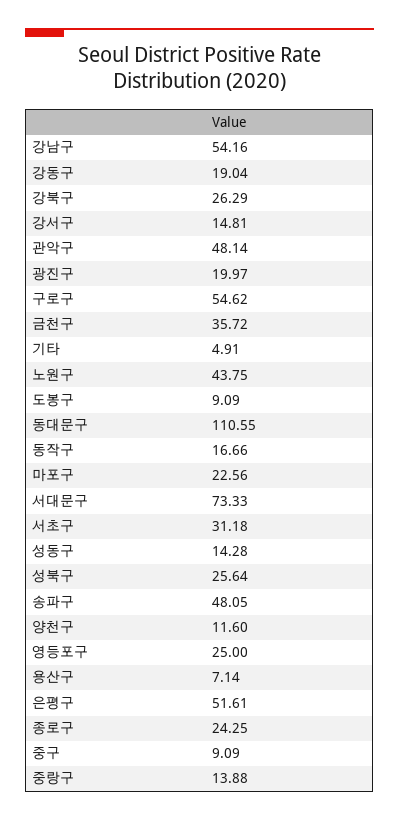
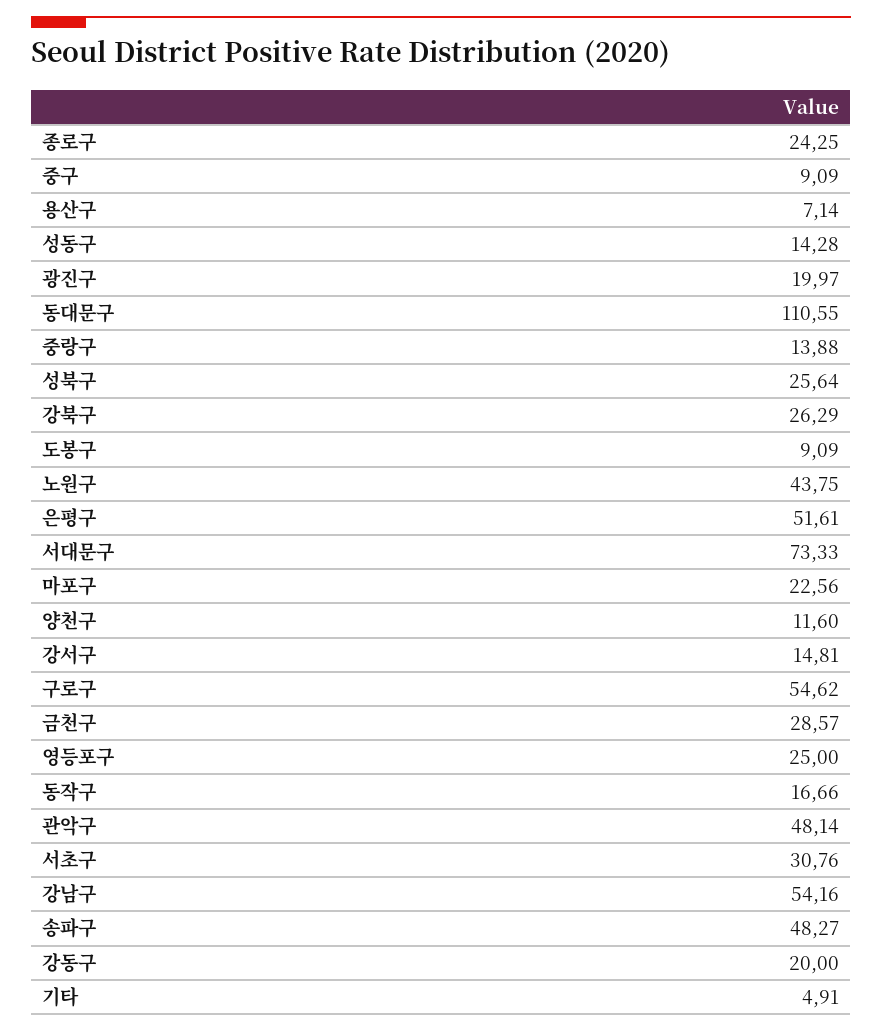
강동구: 19.04 -> 20
금천구: 35.72 -> 28.57
서초구: 31.18 -> 30.76
송파구: 48.05 -> 48.27

